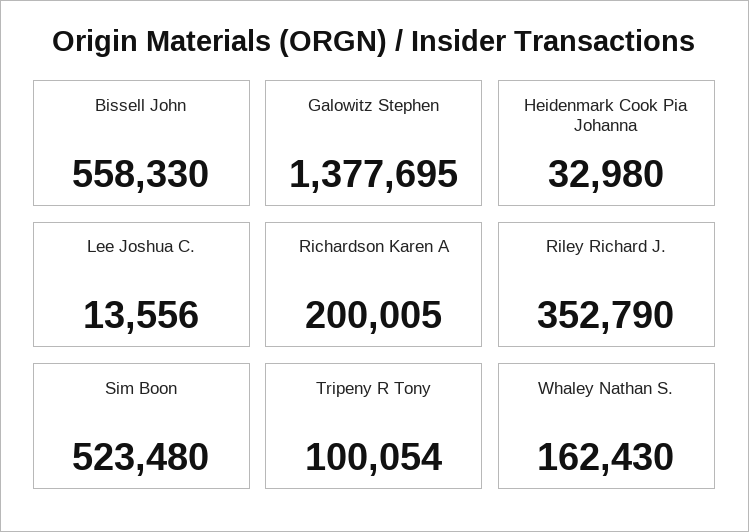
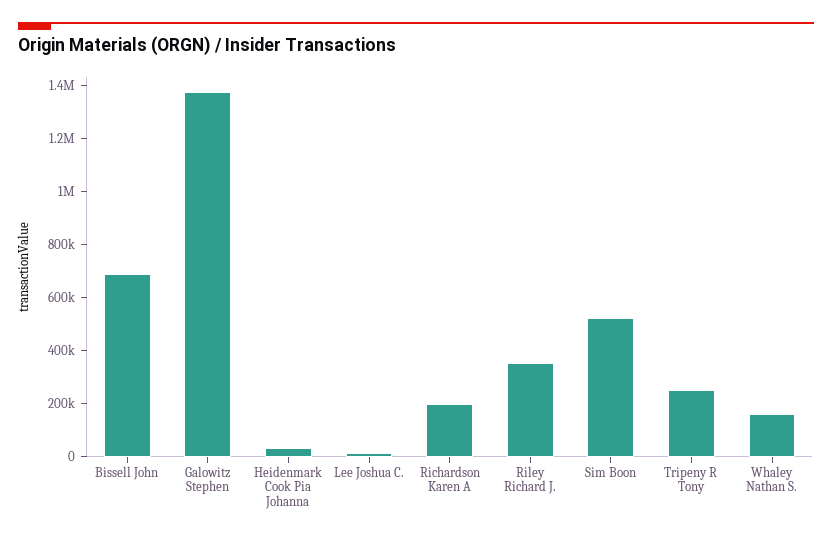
Bissell John: 558330 -> 700000
Tripeny R Tony: 100054 -> 250000

